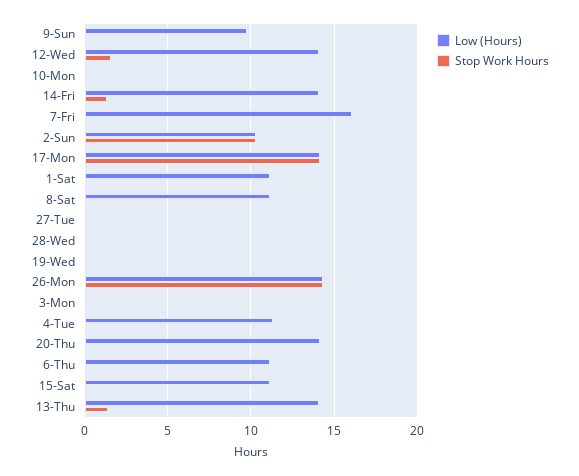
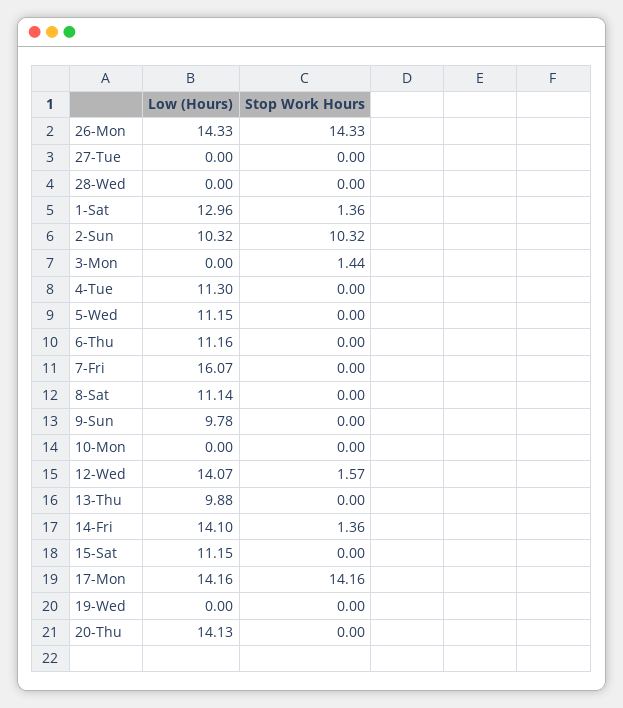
Low (Hours), 1-Sat: 11 -> 12.96
Stop Work Hours, 1-Sat: 0 -> 1.36
Stop Work Hours, 3-Mon: 0 -> 1.44
Low (Hours), 13-Thu: 14 -> 9.88
Stop Work Hours, 13-Thu: 1.5 -> 0
Low (Hours), 5-Wed: none -> 11.15
Stop Work Hours, 5-Wed: none -> 0

